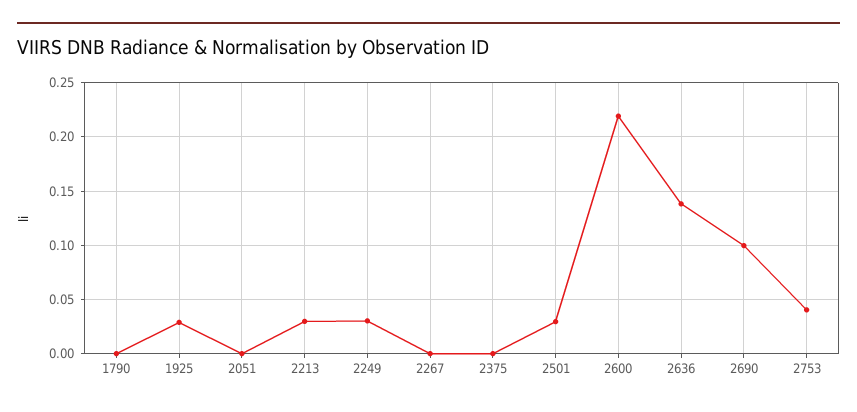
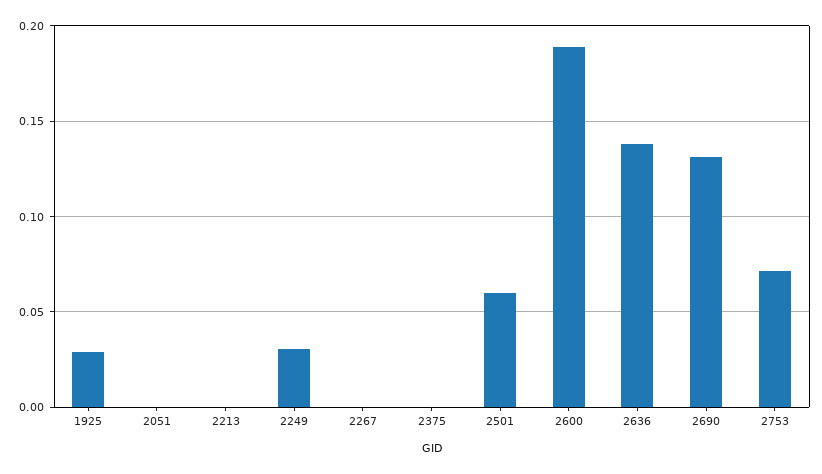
1790: 0 -> none
2213: 0.03 -> 0
2501: 0.03 -> 0.06
2600: 0.22 -> 0.19
2690: 0.1 -> 0.13
2753: 0.04 -> 0.07

